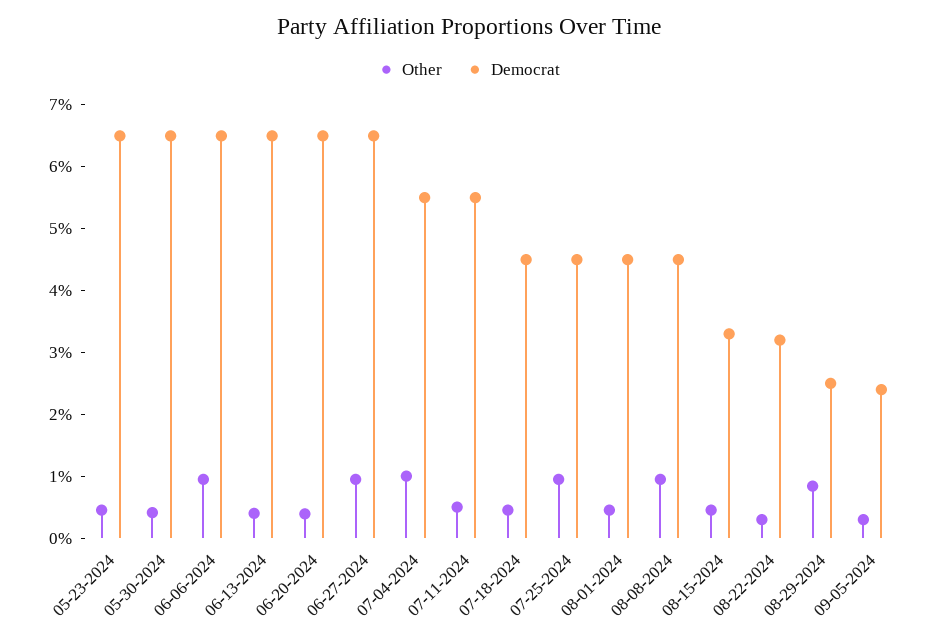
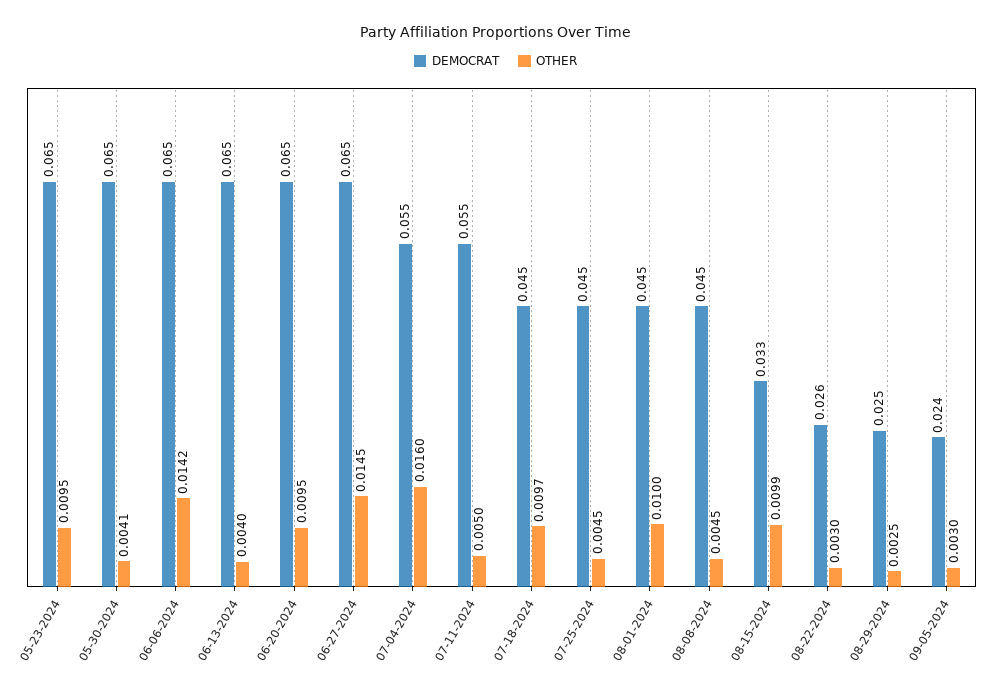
Other, 05-23-2024: 0.004 -> 0.0095
Other, 06-06-2024: 0.01 -> 0.0142
Other, 06-20-2024: 0.004 -> 0.0095
Other, 06-27-2024: 0.01 -> 0.0145
Other, 07-04-2024: 0.01 -> 0.016
Other, 07-18-2024: 0.004 -> 0.0097
Other, 07-25-2024: 0.01 -> 0.0045
Other, 08-01-2024: 0.004 -> 0.01
Other, 08-08-2024: 0.01 -> 0.0045
Other, 08-15-2024: 0.004 -> 0.0099
Democrat, 08-22-2024: 0.032 -> 0.026
Other, 08-29-2024: 0.008 -> 0.0025

